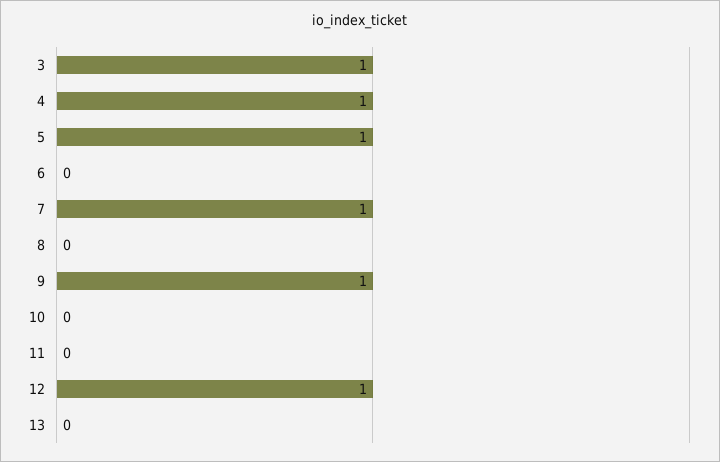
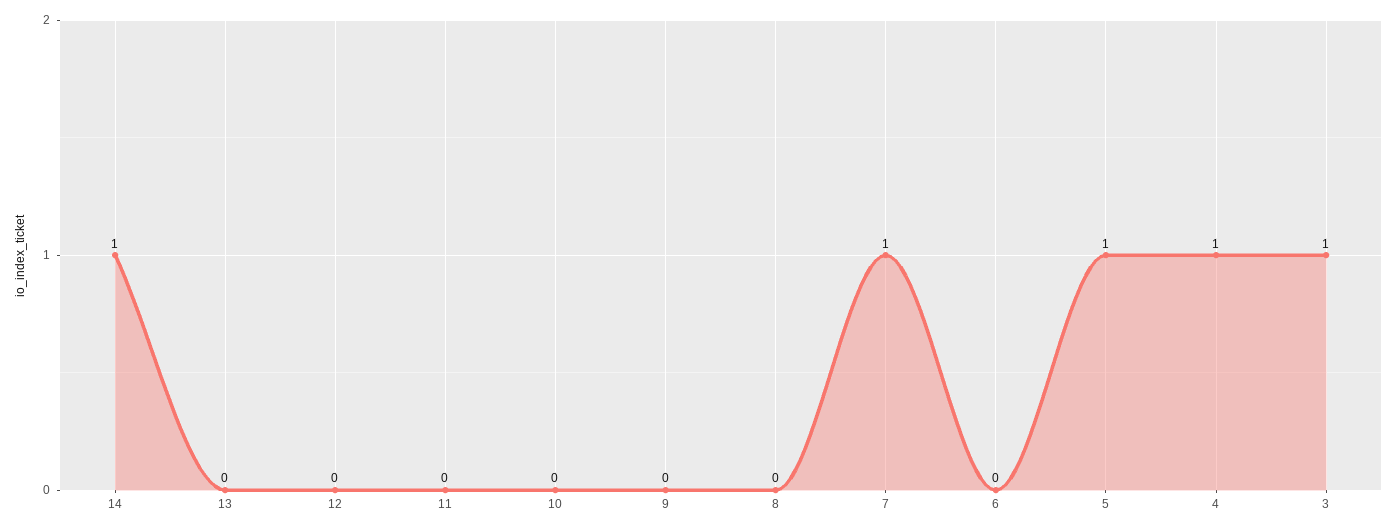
9: 1 -> 0
12: 1 -> 0
14: none -> 1

